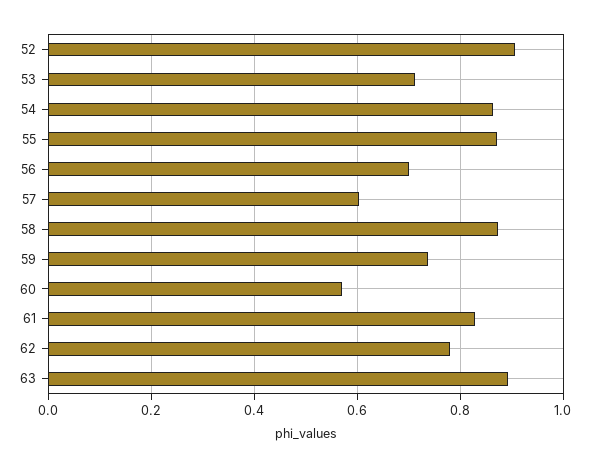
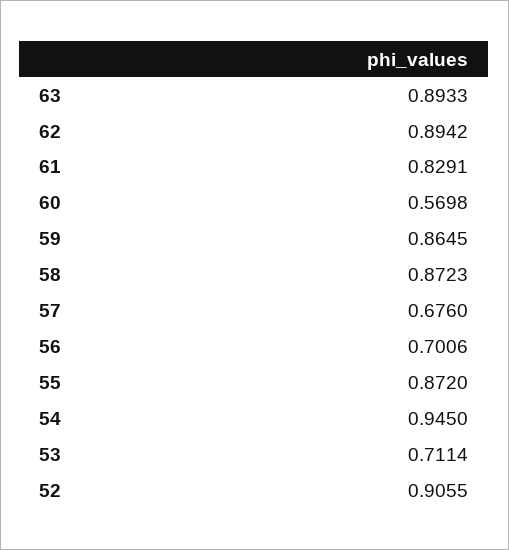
54: 0.86 -> 0.945
57: 0.6 -> 0.676
59: 0.74 -> 0.8645
62: 0.78 -> 0.8942

